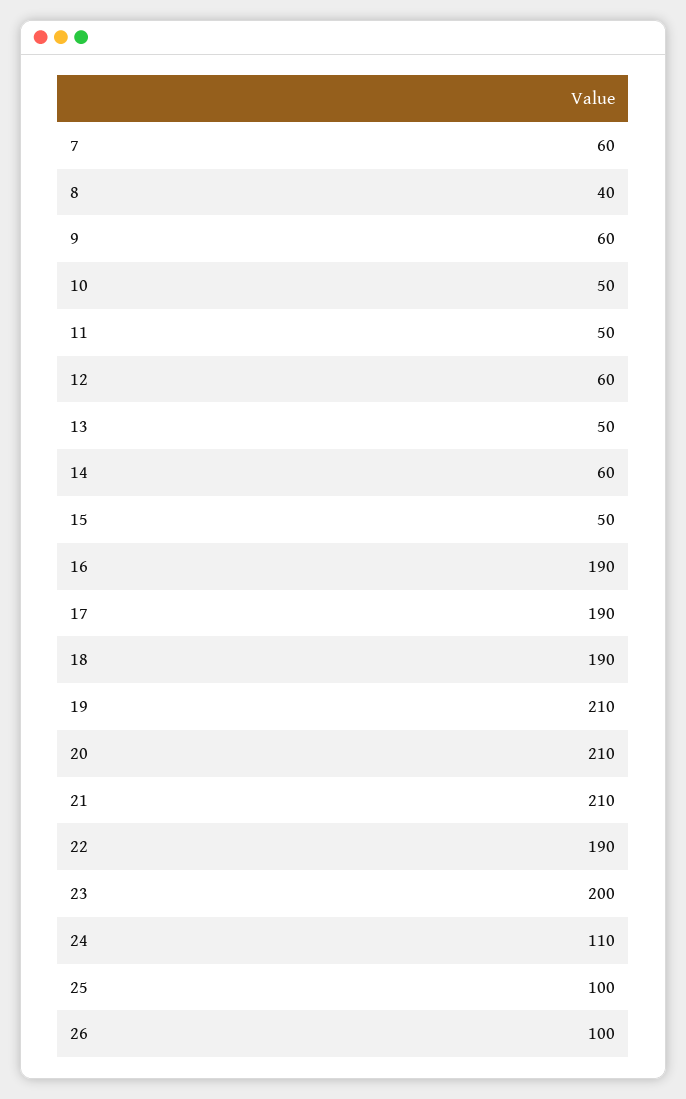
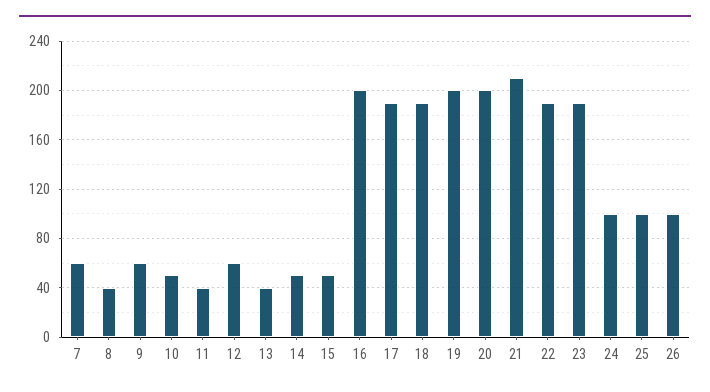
11: 50 -> 40
13: 50 -> 40
14: 60 -> 50
16: 190 -> 200
19: 210 -> 200
20: 210 -> 200
23: 200 -> 190
24: 110 -> 100

